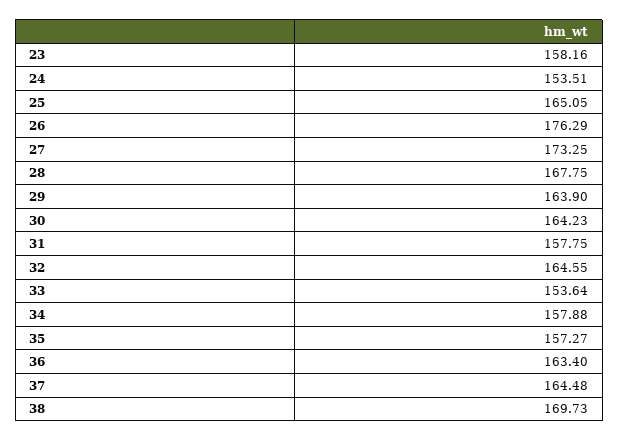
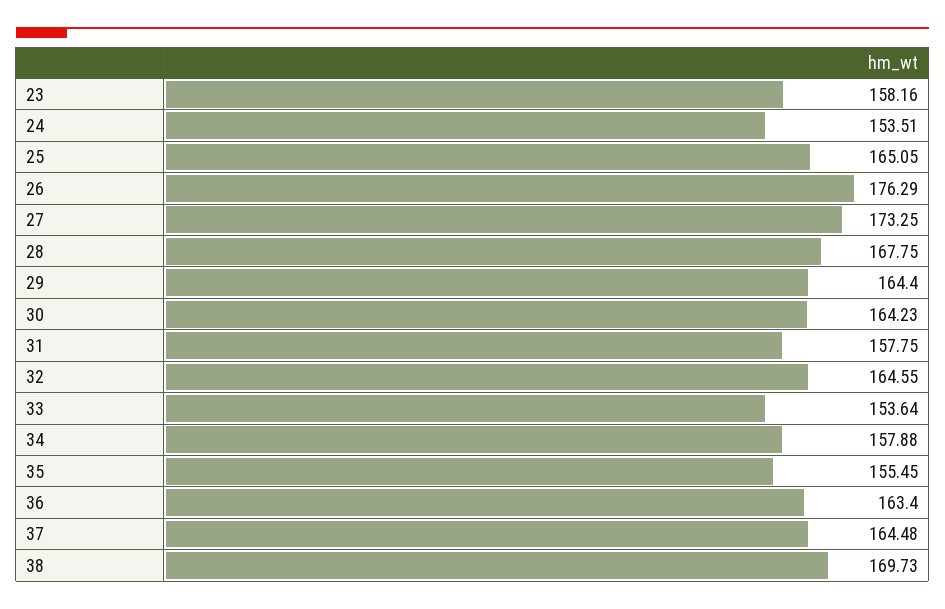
29: 163.9 -> 164.4
35: 157.27 -> 155.45

